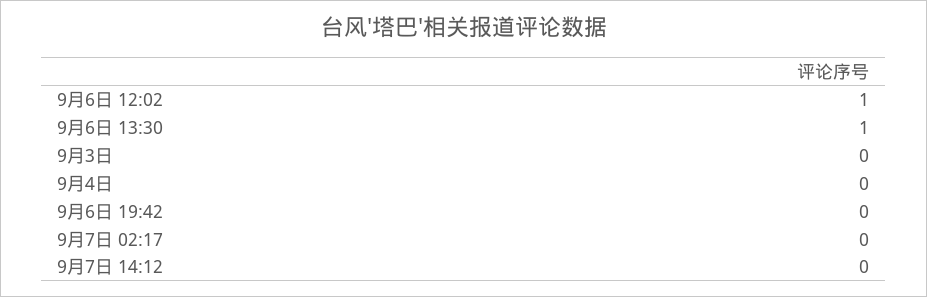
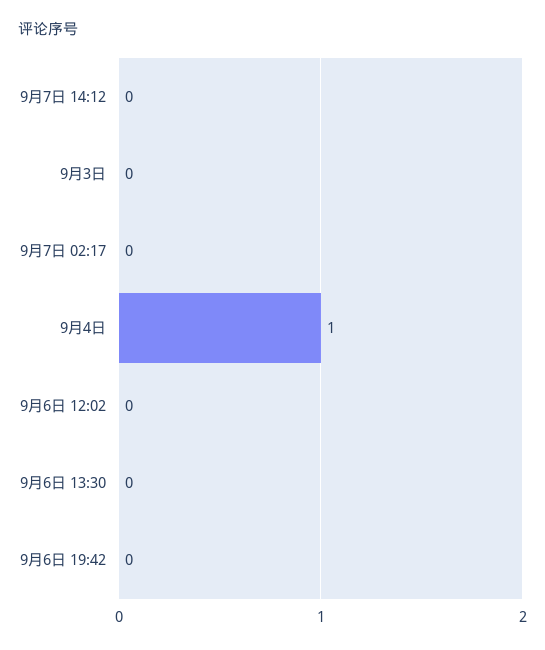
9月6日 12:02: 1 -> 0
9月6日 13:30: 1 -> 0
9月4日: 0 -> 1

